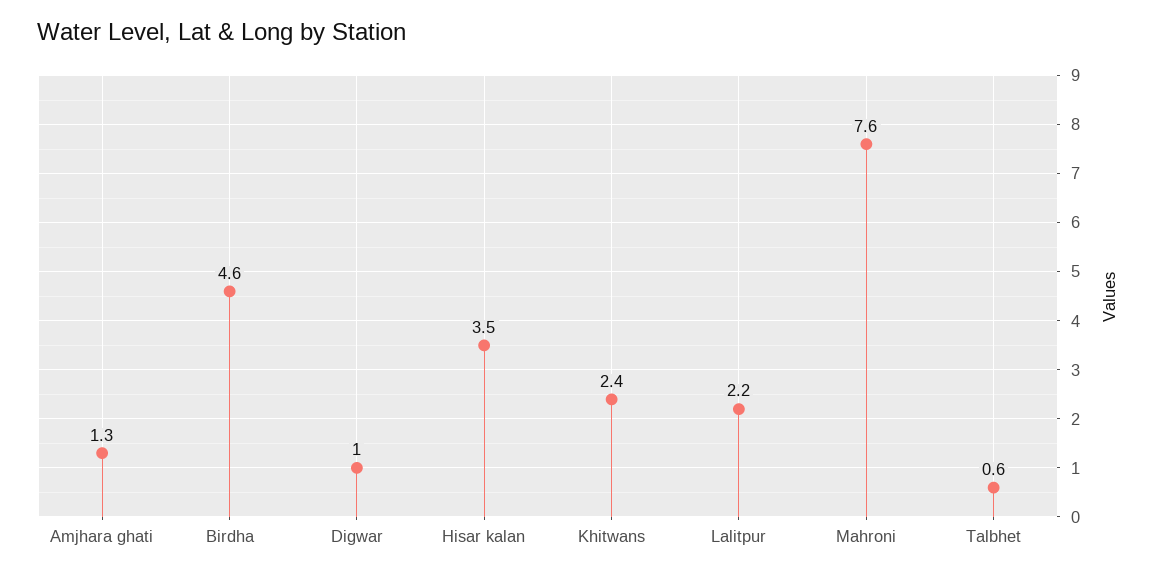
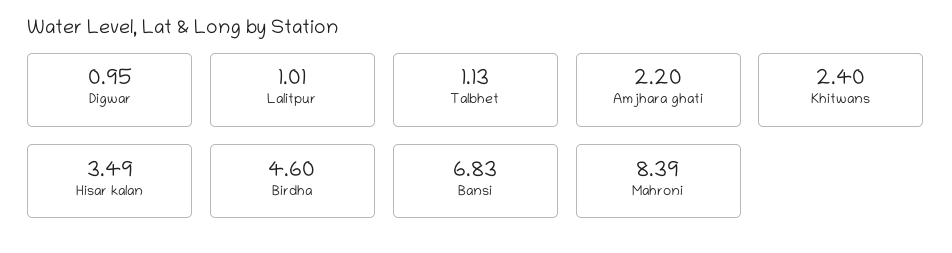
Amjhara ghati: 1.3 -> 2.2
Lalitpur: 2.2 -> 1.01
Mahroni: 7.6 -> 8.39
Talbhet: 0.6 -> 1.13
Bansi: none -> 6.83

